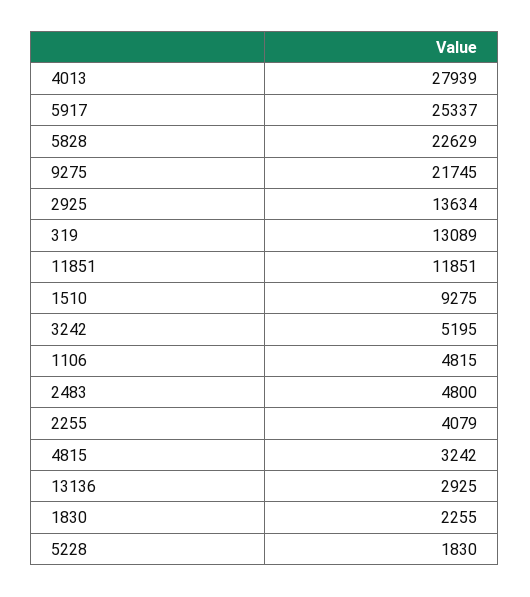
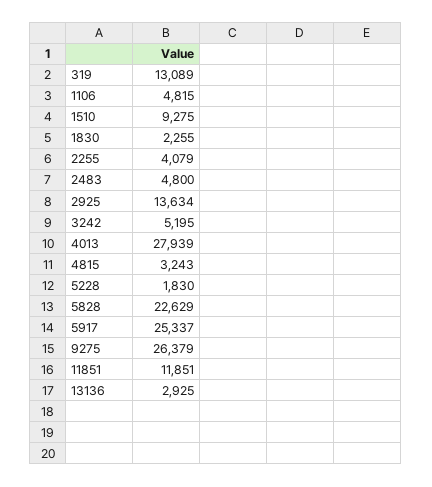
9275: 21745 -> 26379
4815: 3242 -> 3243

